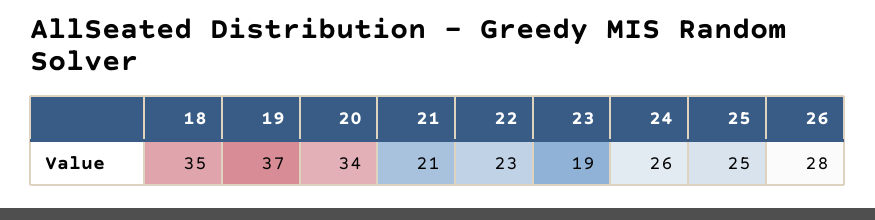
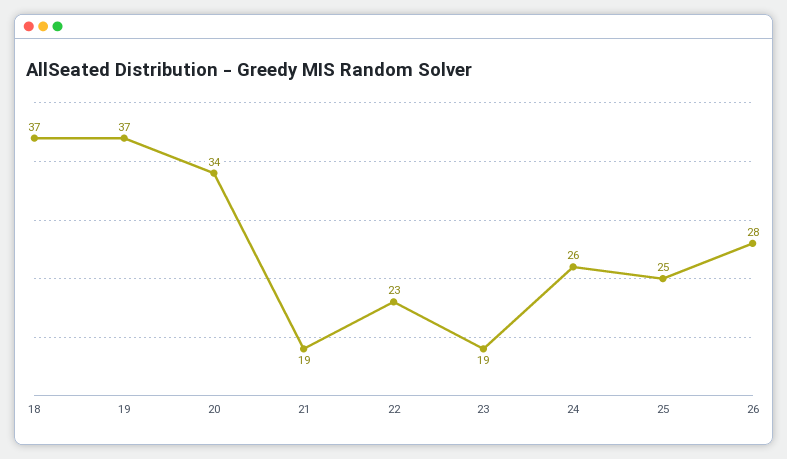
18: 35 -> 37
21: 21 -> 19

